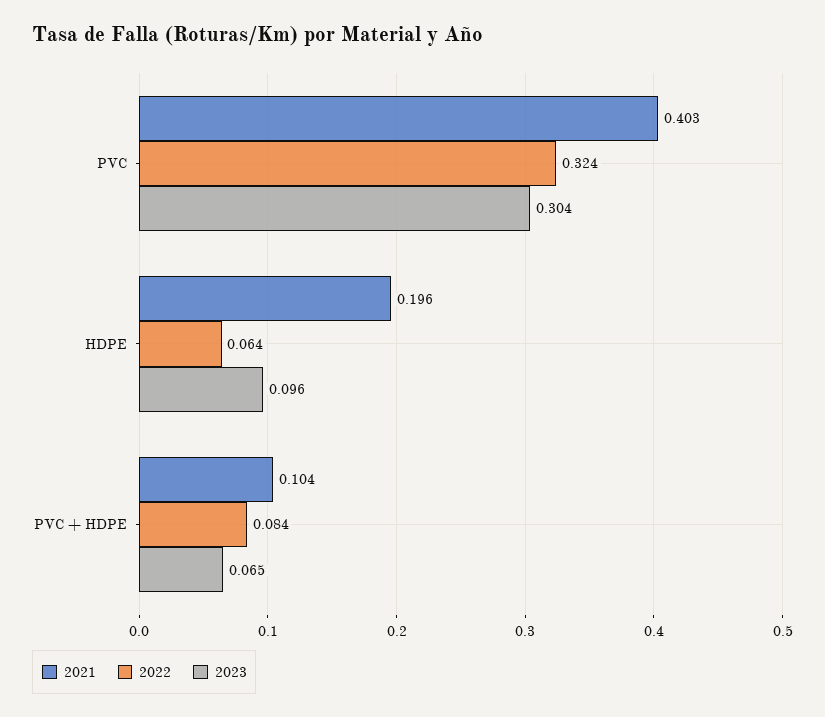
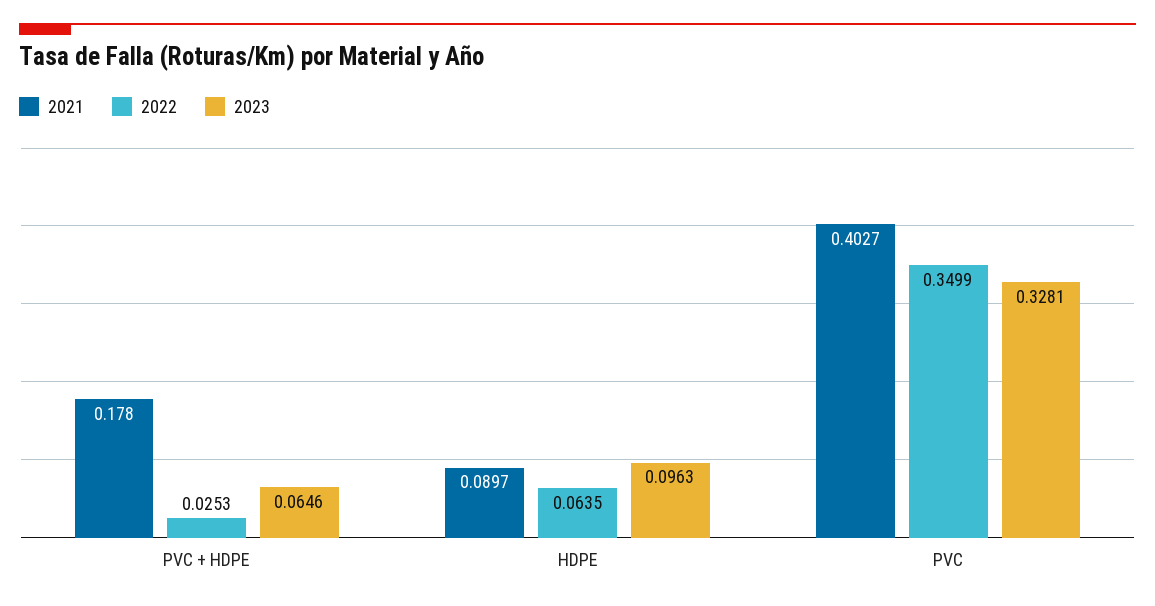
2022, PVC: 0.324 -> 0.3499
2023, PVC: 0.304 -> 0.3281
2021, HDPE: 0.196 -> 0.0897
2021, PVC + HDPE: 0.104 -> 0.178
2022, PVC + HDPE: 0.084 -> 0.0253

